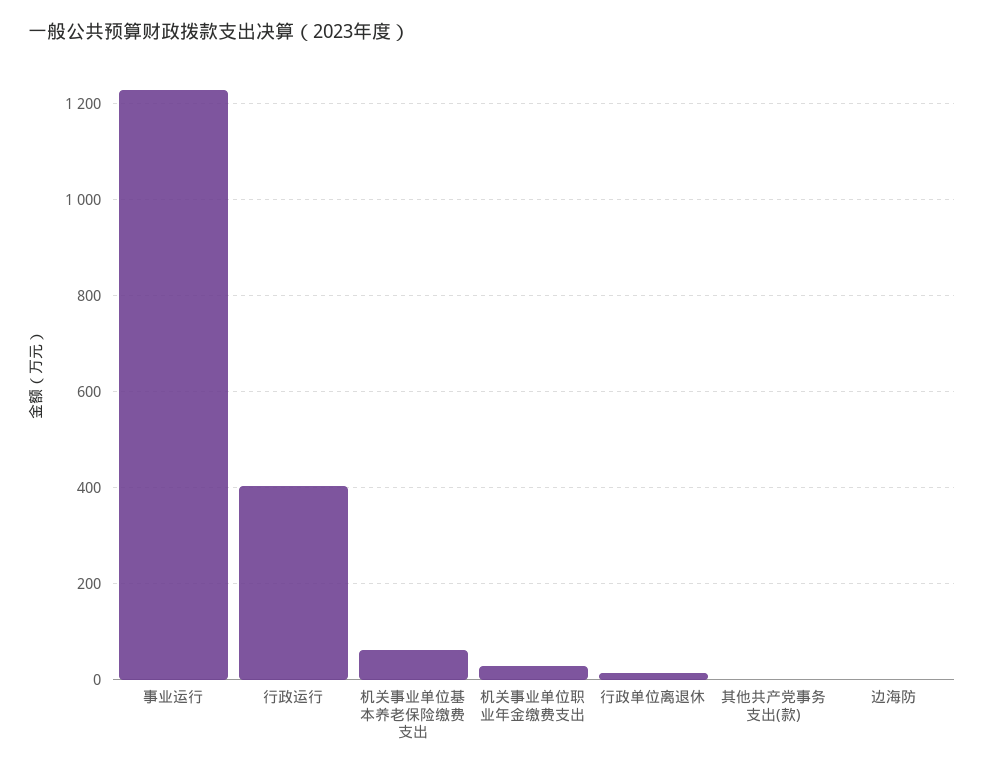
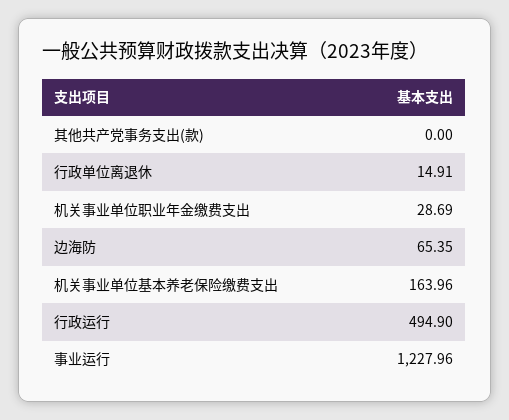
行政运行: 400 -> 494.9
机关事业单位基本养老保险缴费支出: 60 -> 163.96
边海防: 0 -> 65.35

